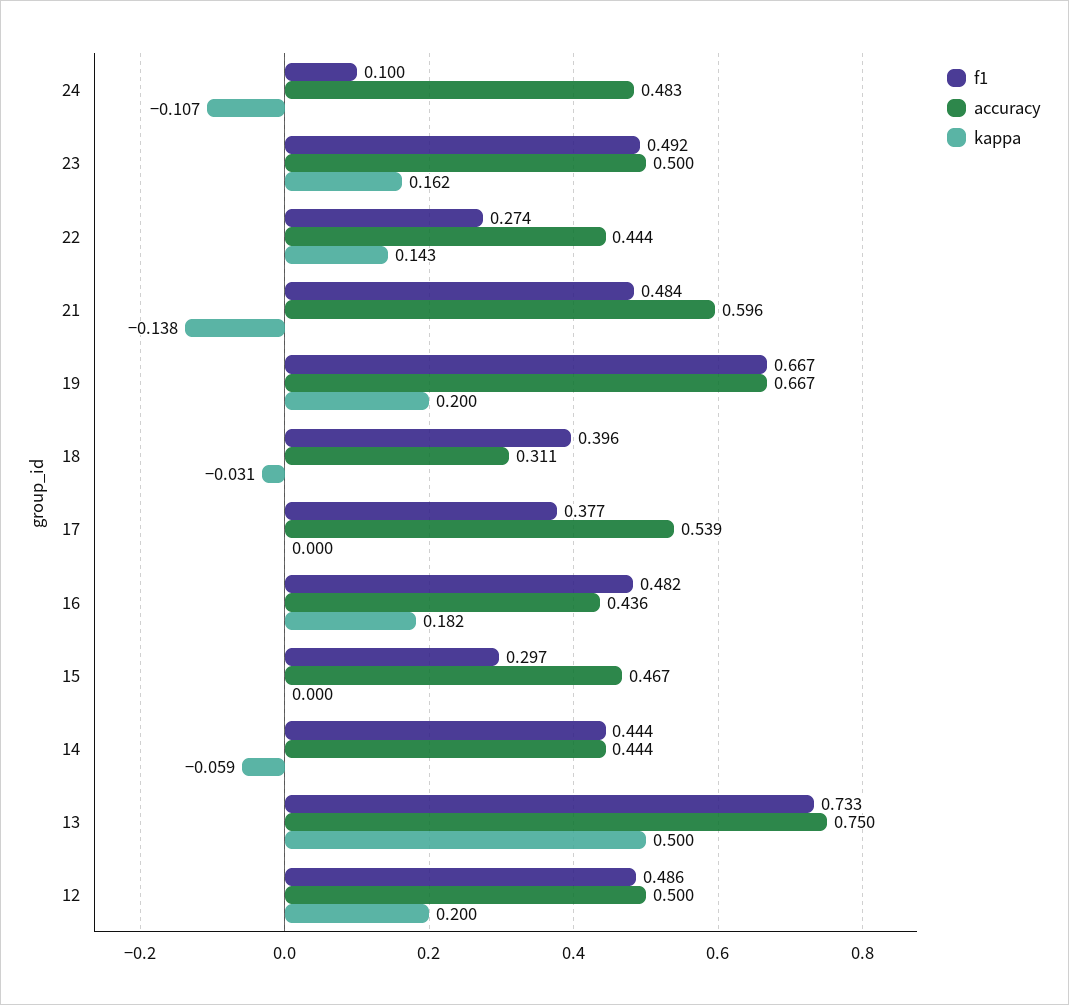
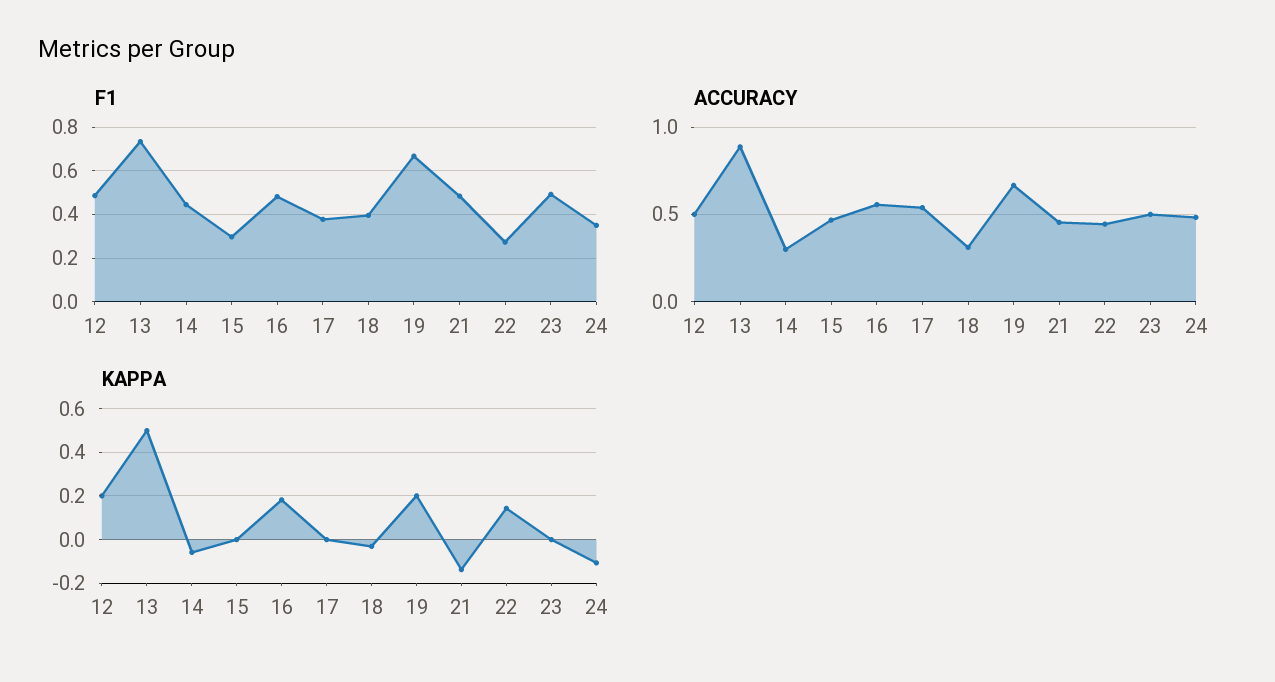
f1, 24: 0.1 -> 0.35
kappa, 23: 0.162 -> 0
accuracy, 21: 0.596 -> 0.45
accuracy, 16: 0.436 -> 0.55
accuracy, 14: 0.444 -> 0.3
accuracy, 13: 0.75 -> 0.9

